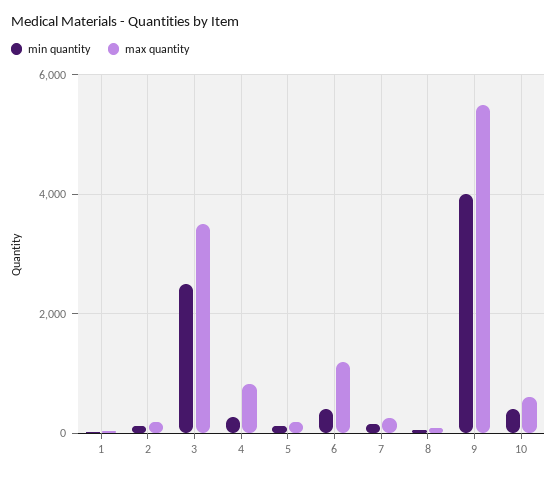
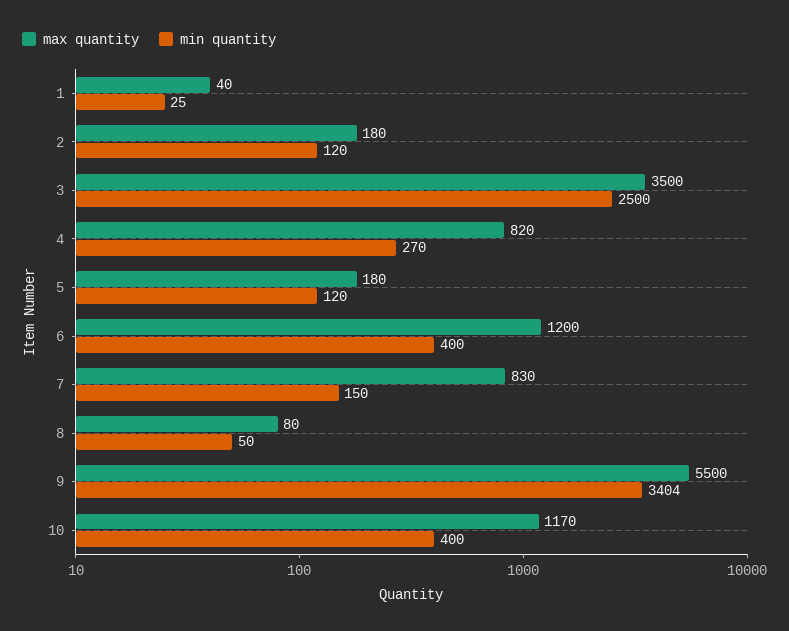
max quantity, 7: 200 -> 830
min quantity, 9: 4000 -> 3404
max quantity, 10: 600 -> 1170

